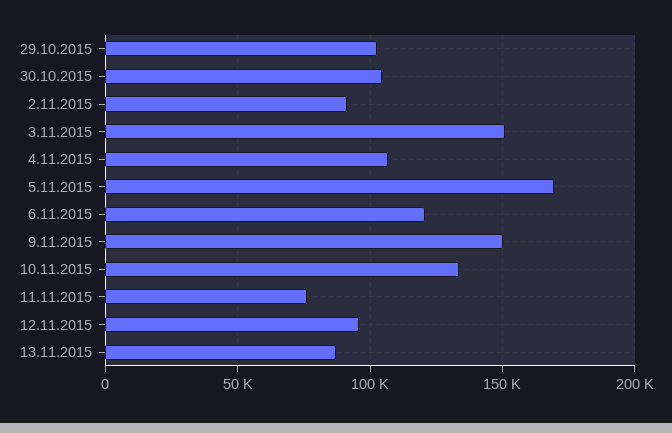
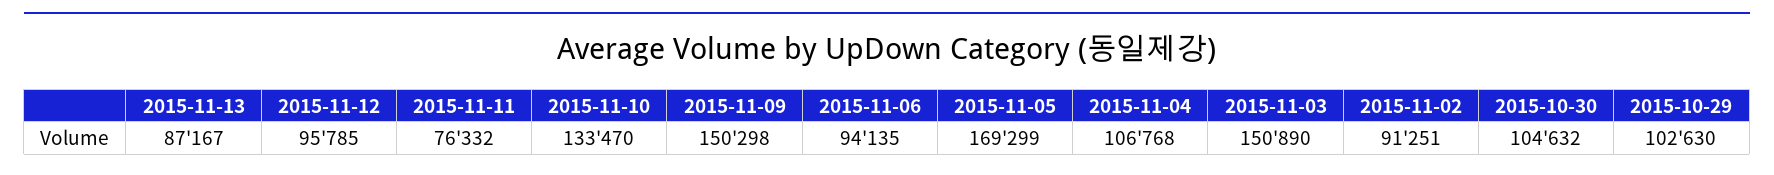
6.11.2015: 120000 -> 94135

